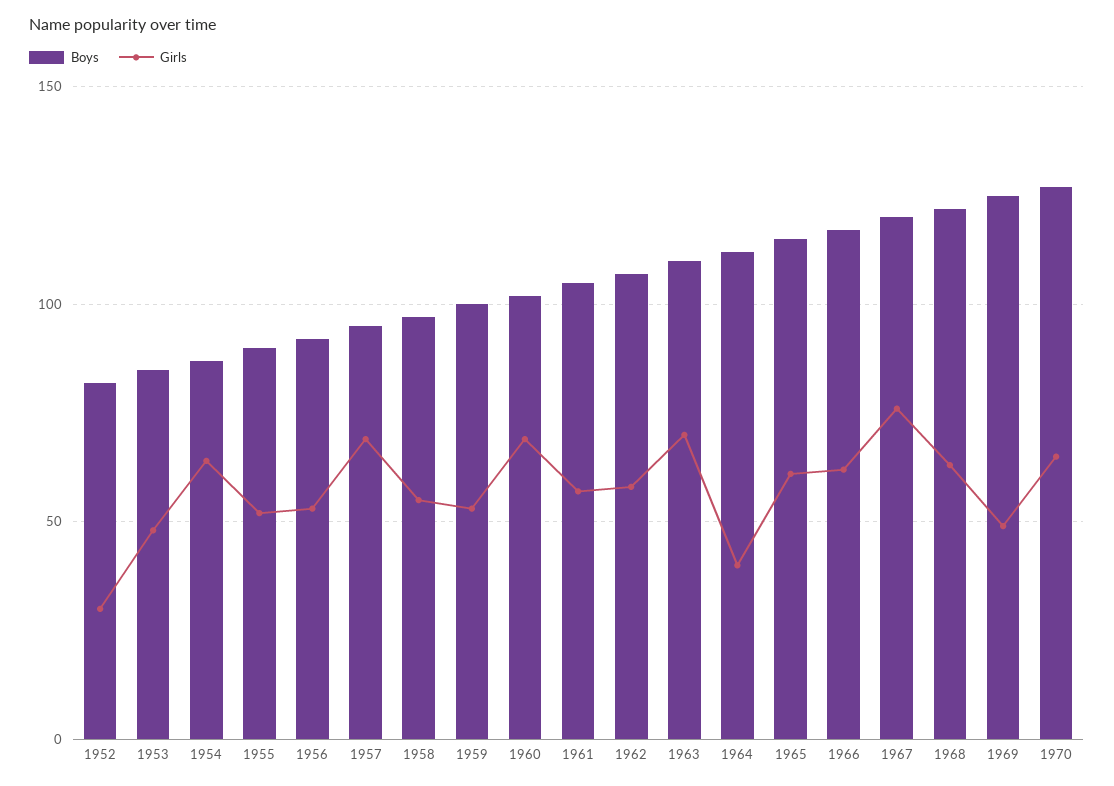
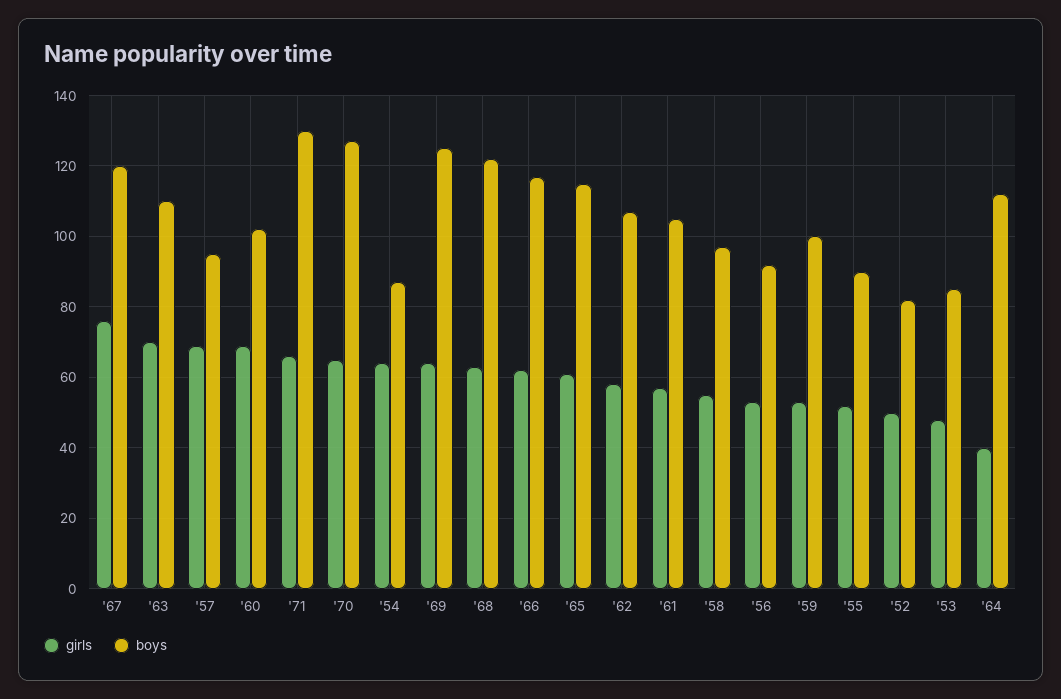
Girls, 1952: 30 -> 50
Girls, 1969: 50 -> 65
Girls, '71: none -> 65
Boys, '71: none -> 130

